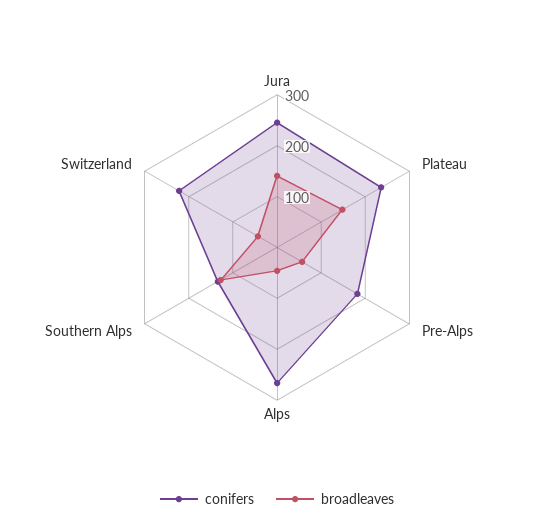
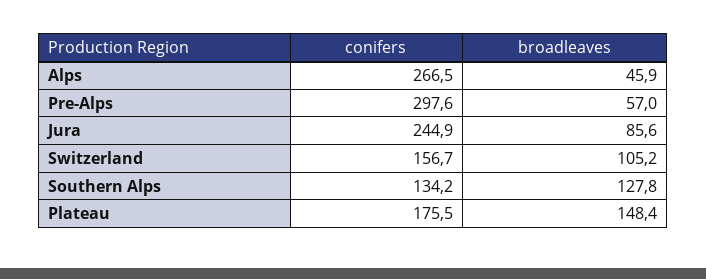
broadleaves, Jura: 140 -> 85.6
conifers, Plateau: 240 -> 175.5
conifers, Pre-Alps: 180 -> 297.6
conifers, Switzerland: 220 -> 156.7
broadleaves, Switzerland: 40 -> 105.2

